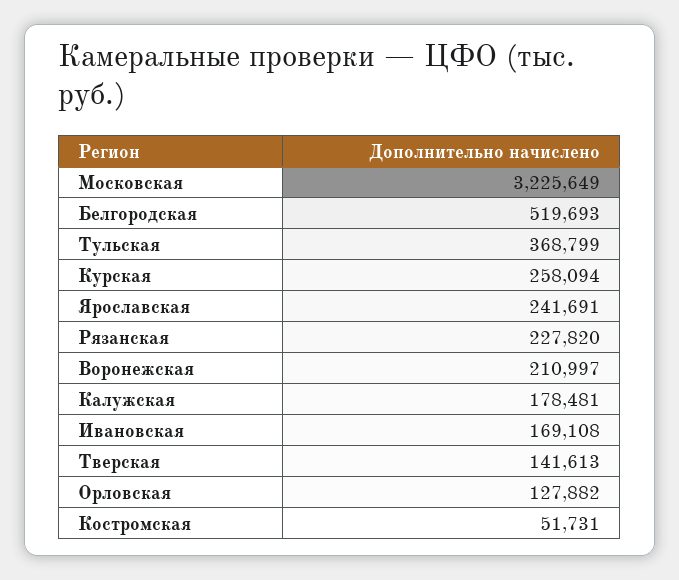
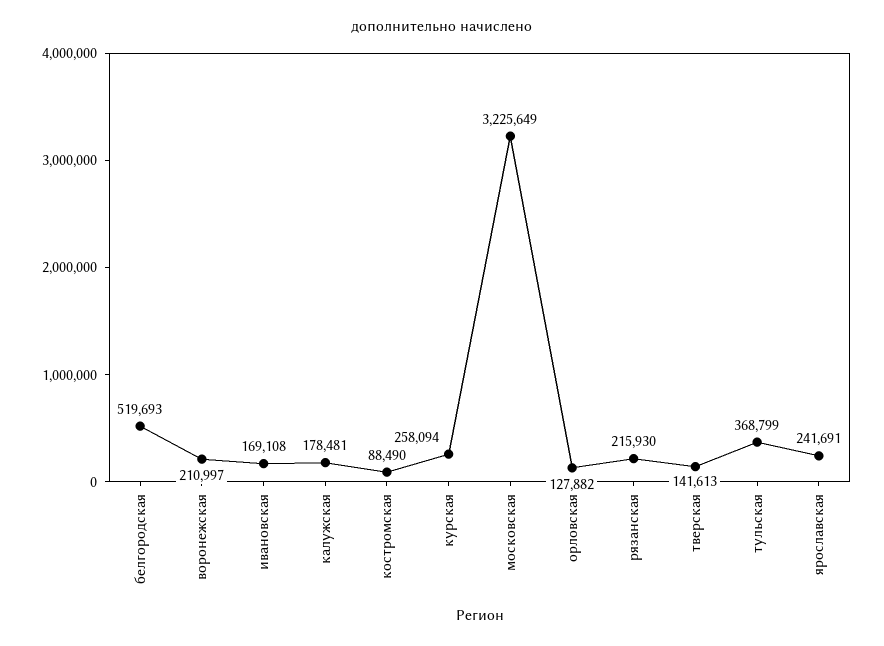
Рязанская: 227820 -> 215930
Костромская: 51731 -> 88490

